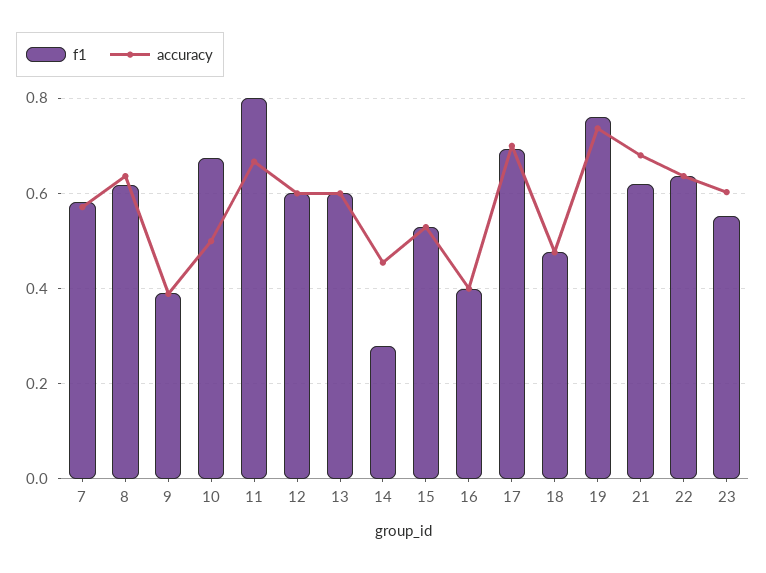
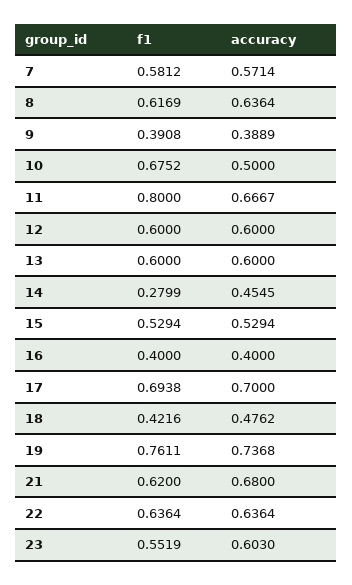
f1, 18: 0.48 -> 0.4216

